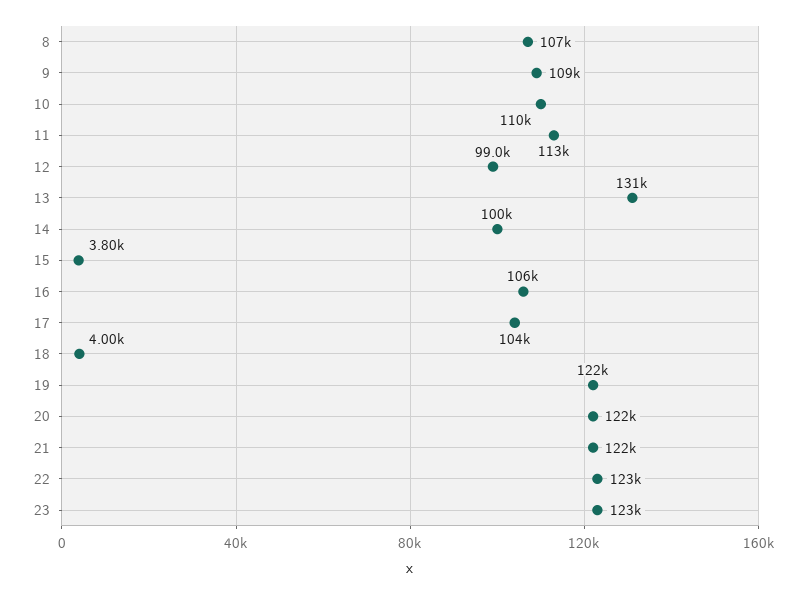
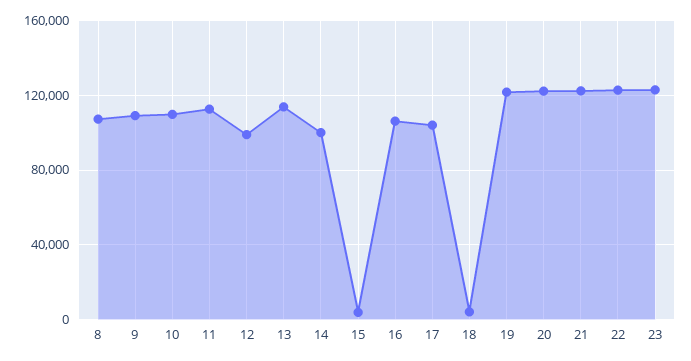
13: 131000 -> 115000

